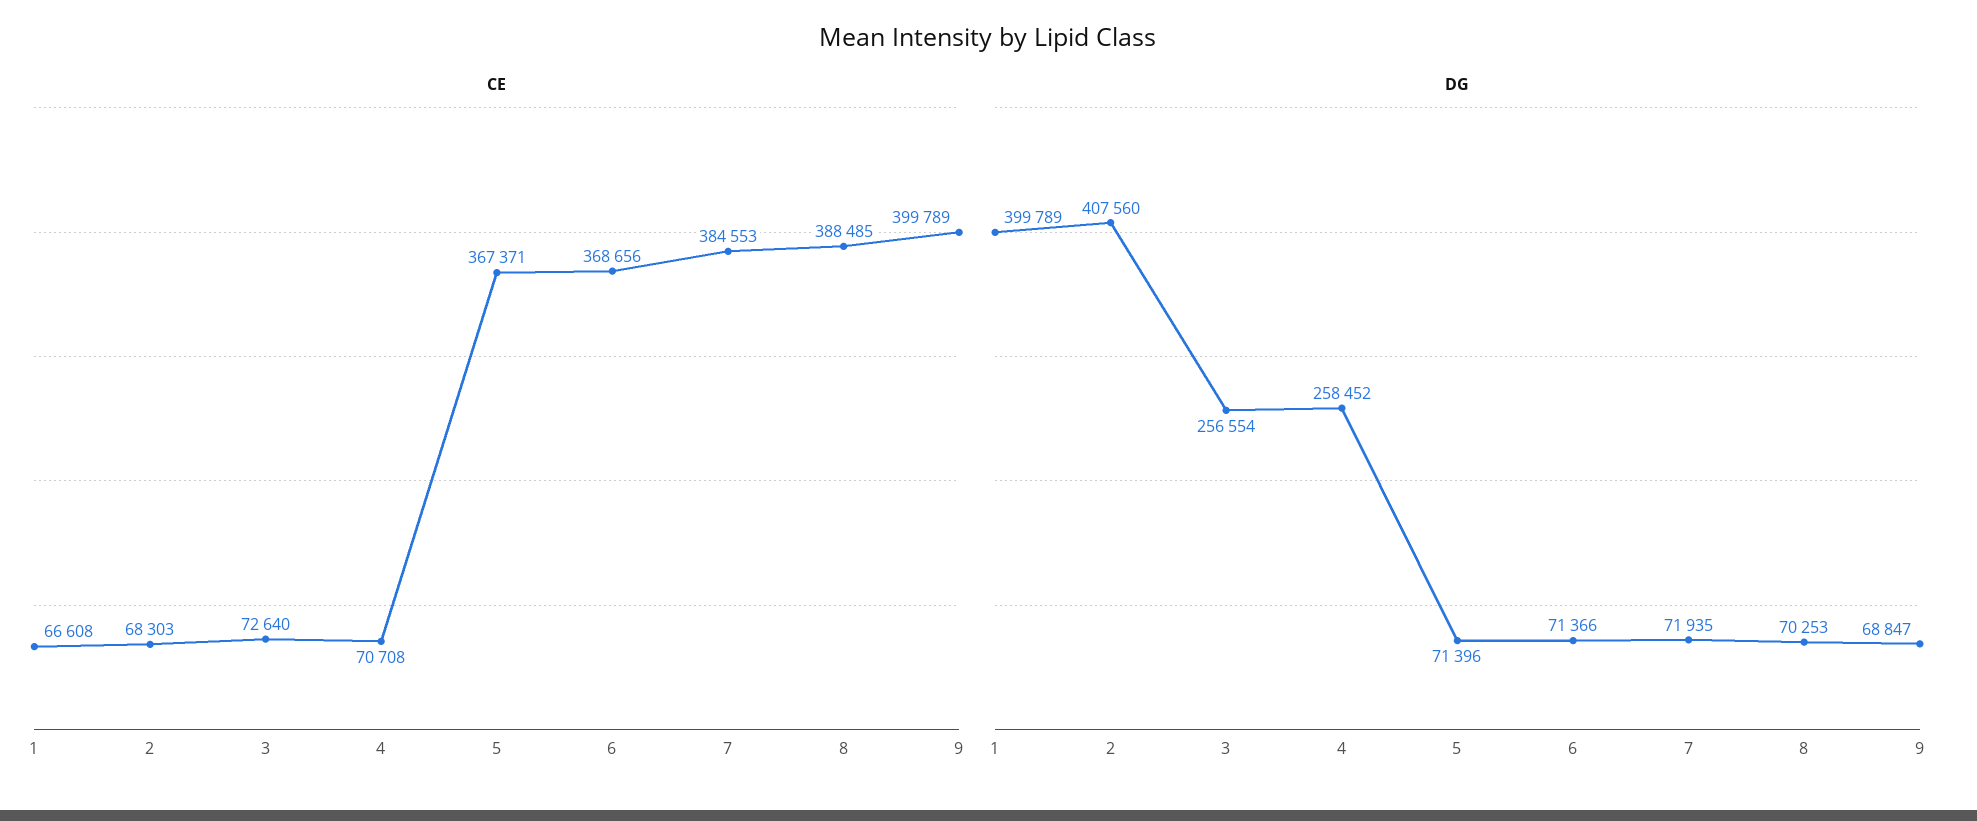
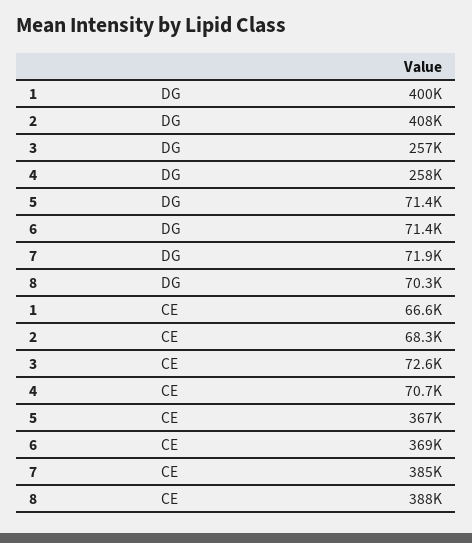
CE, 9: 399789 -> none
DG, 9: 68847 -> none

